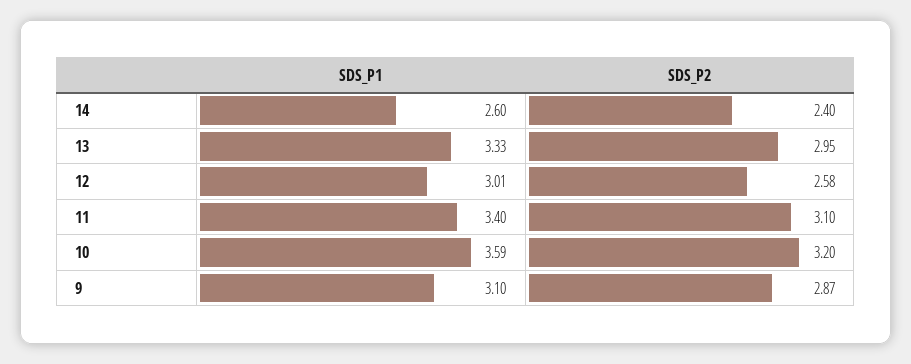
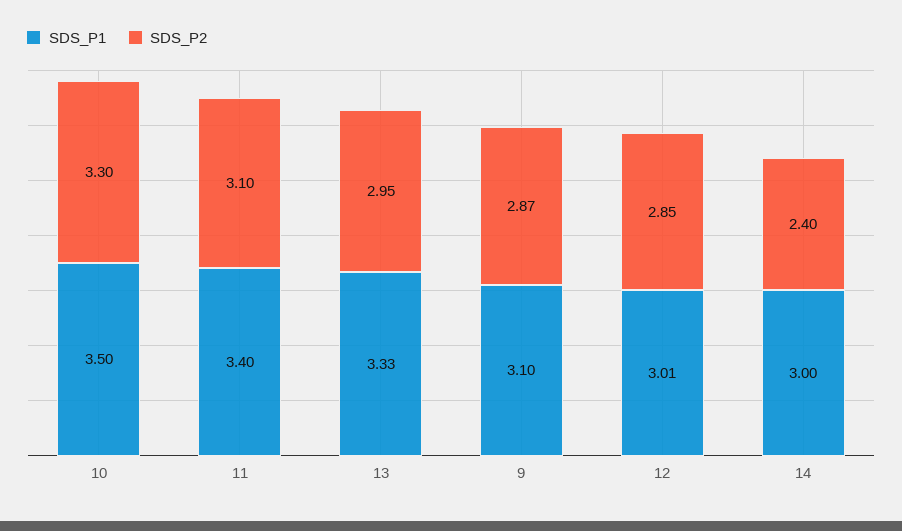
SDS_P1, 14: 2.6 -> 3
SDS_P2, 12: 2.58 -> 2.85
SDS_P1, 10: 3.59 -> 3.5
SDS_P2, 10: 3.2 -> 3.3

